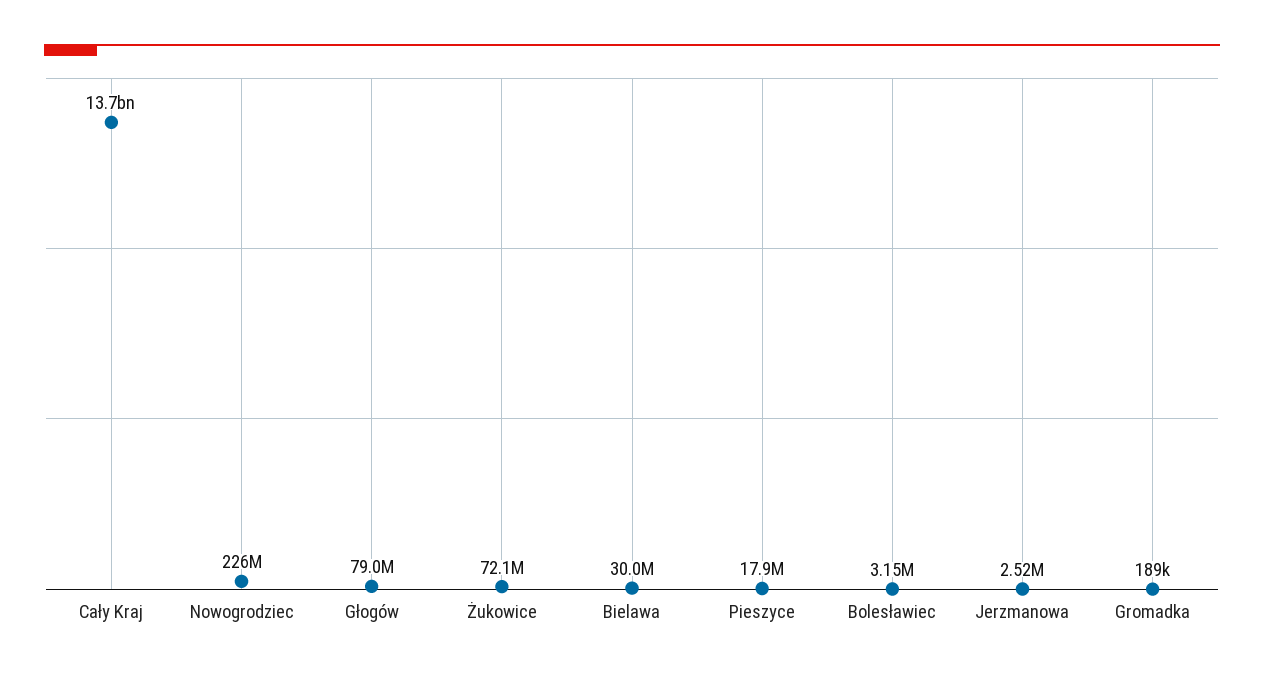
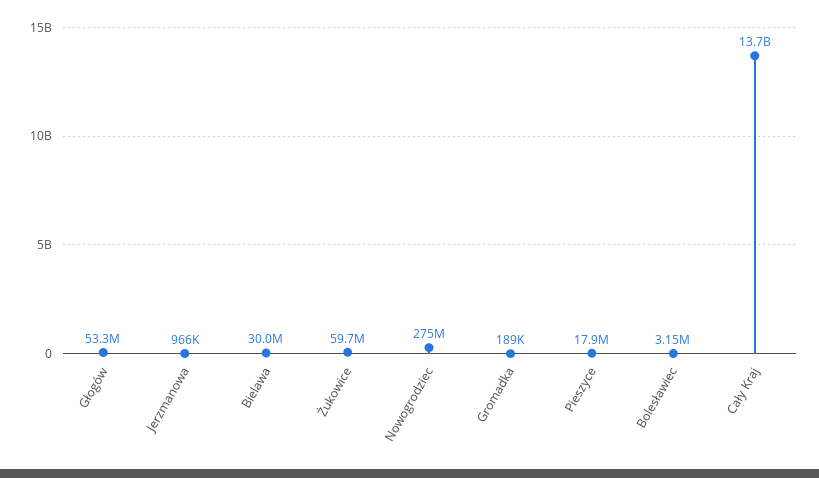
Nowogrodziec: 226000000 -> 275000000
Głogów: 79000000 -> 53300000
Żukowice: 72100000 -> 59700000
Jerzmanowa: 2520000 -> 966000

